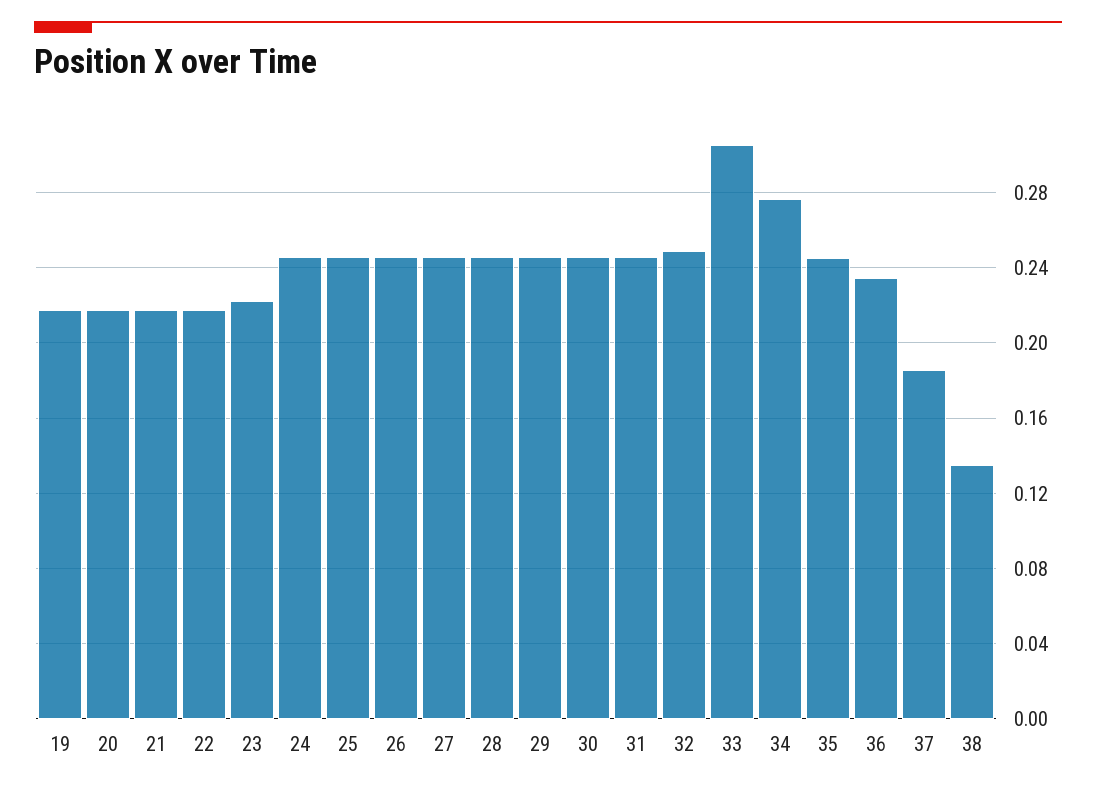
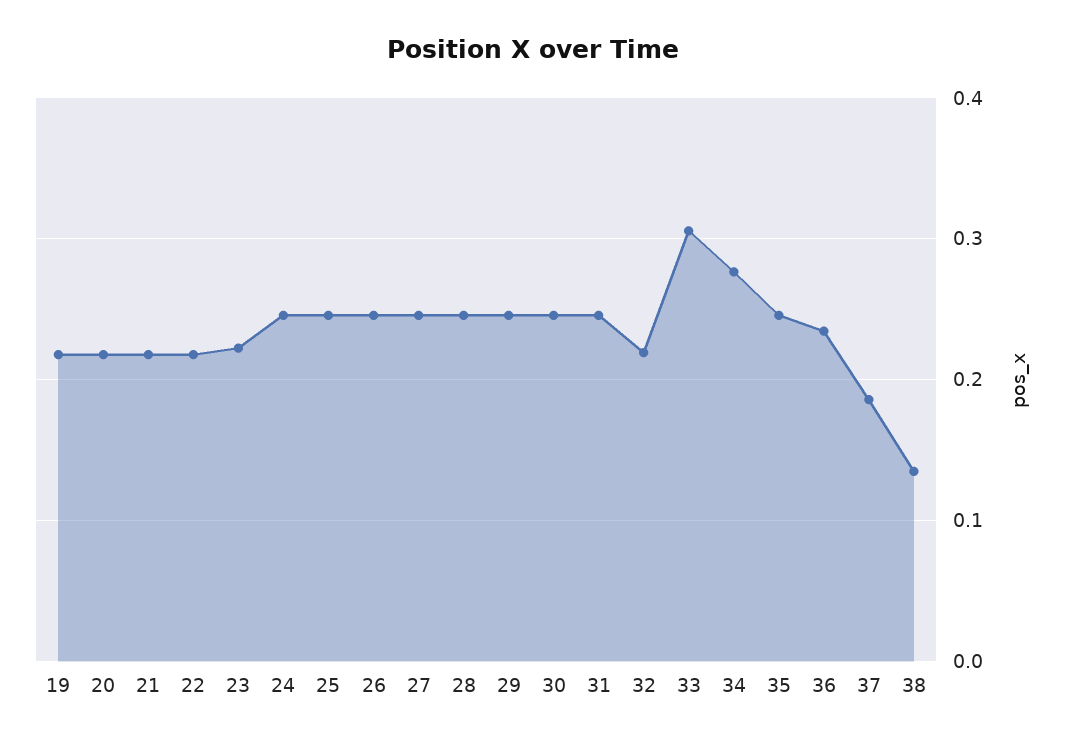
32: 0.25 -> 0.22

